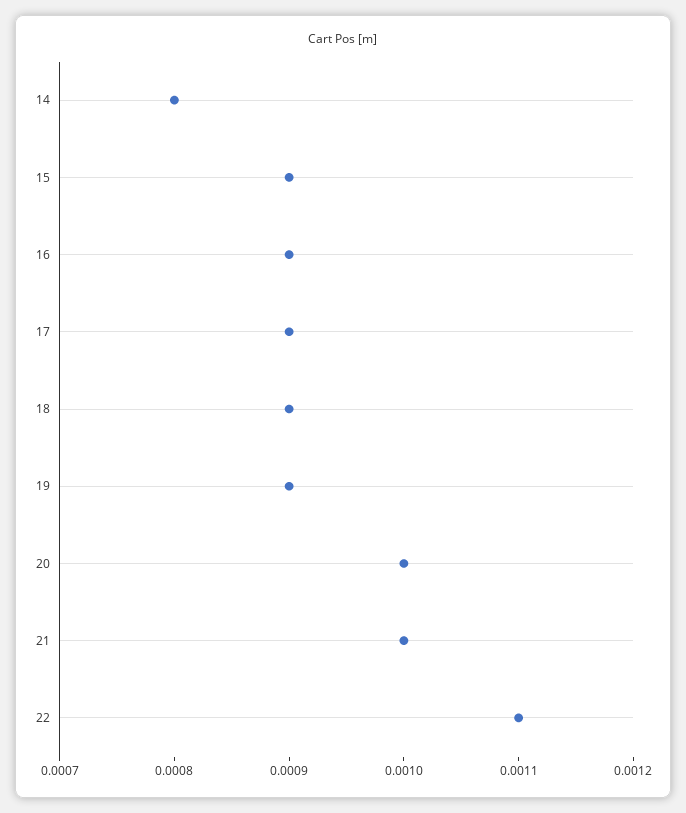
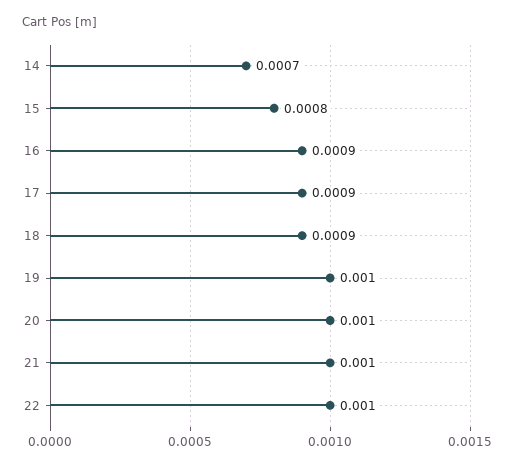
14: 0.0008 -> 0.0007
15: 0.0009 -> 0.0008
19: 0.0009 -> 0.001
22: 0.0011 -> 0.001

